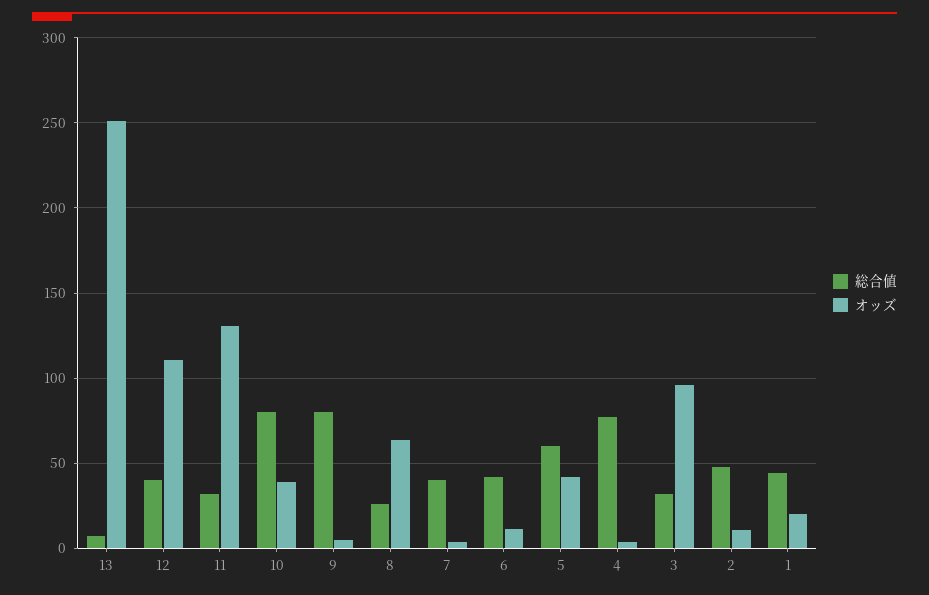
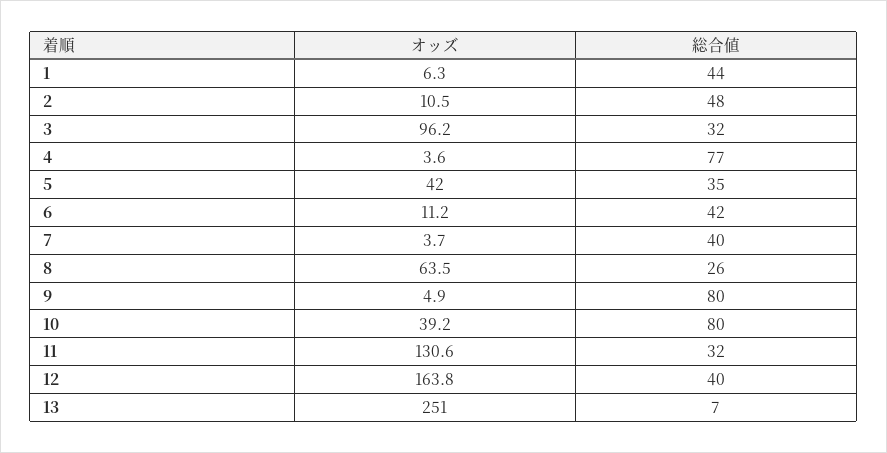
オッズ, 12: 110 -> 163.8
総合値, 5: 60 -> 35
オッズ, 1: 20 -> 6.3

